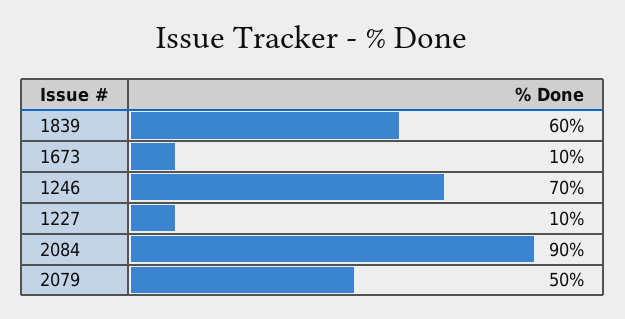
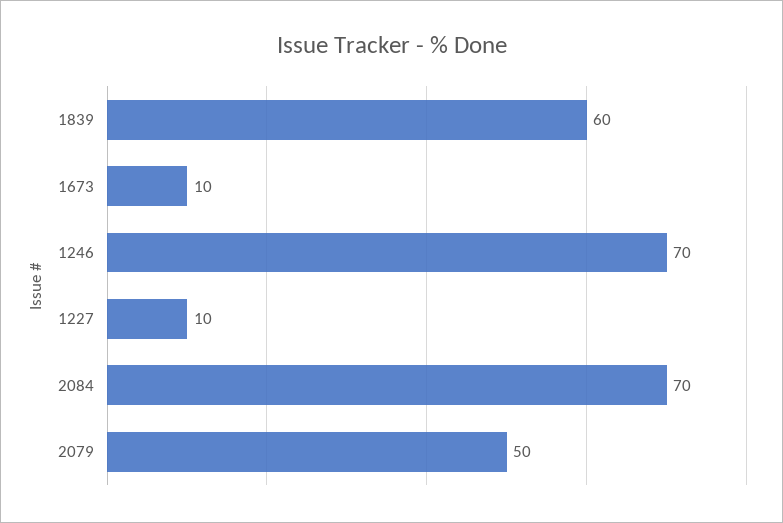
2084: 90 -> 70

